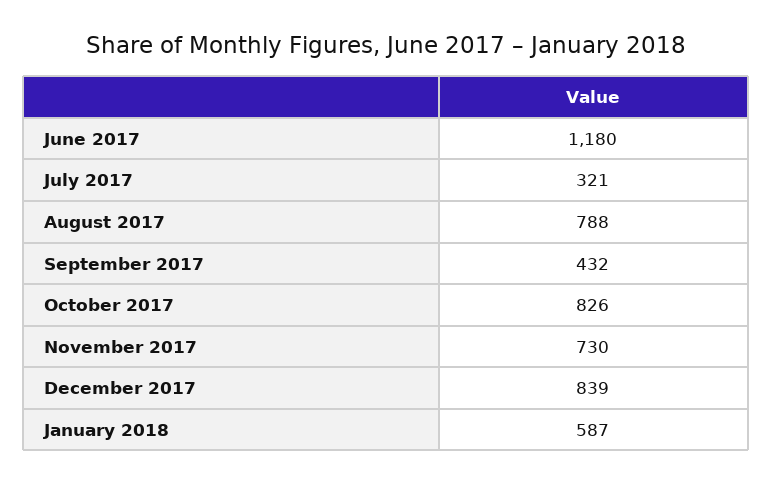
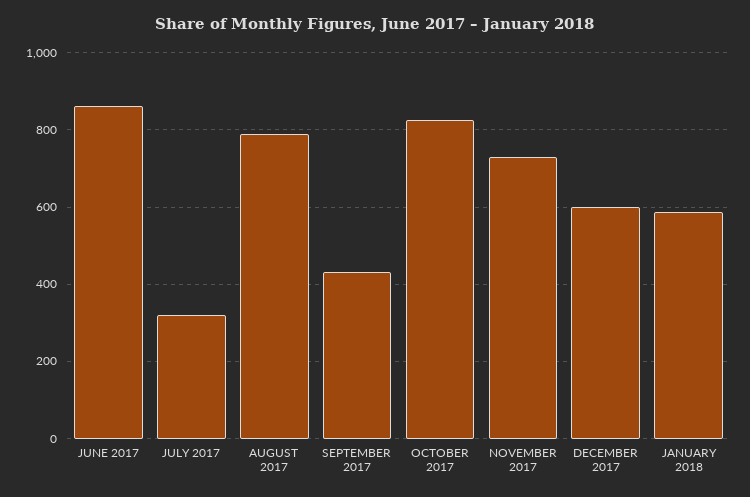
June 2017: 1180 -> 860
December 2017: 839 -> 600

